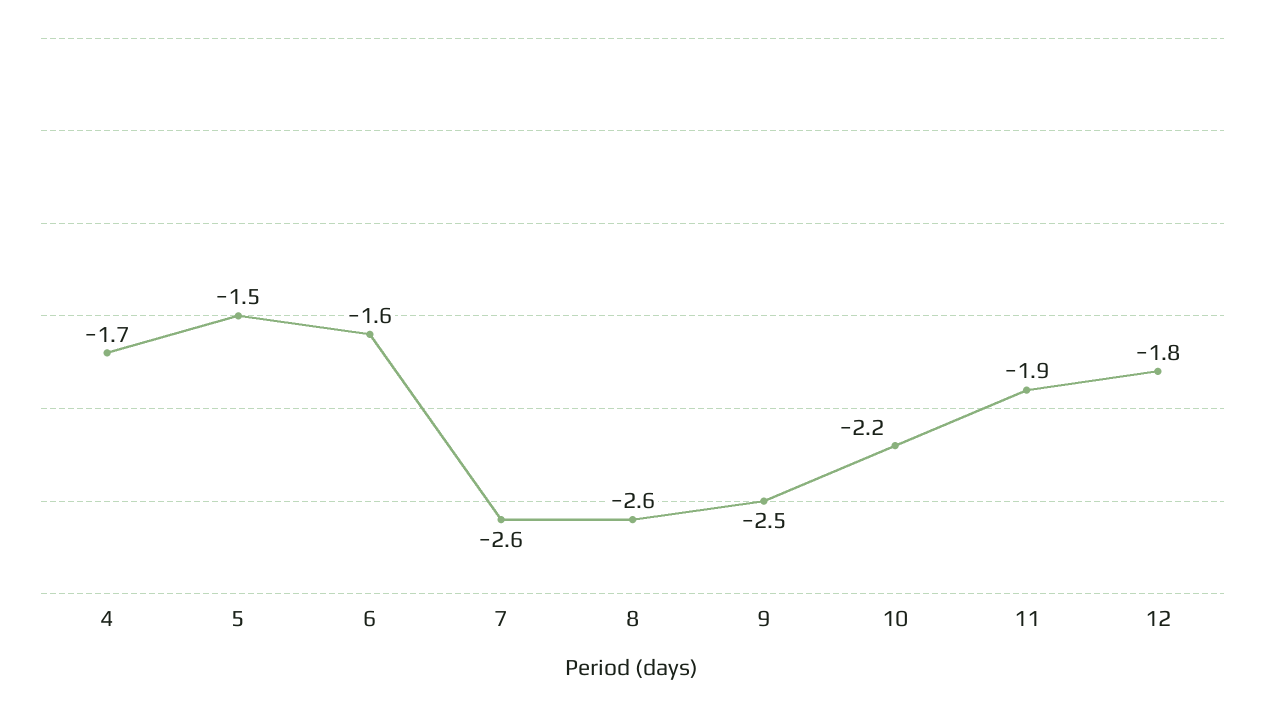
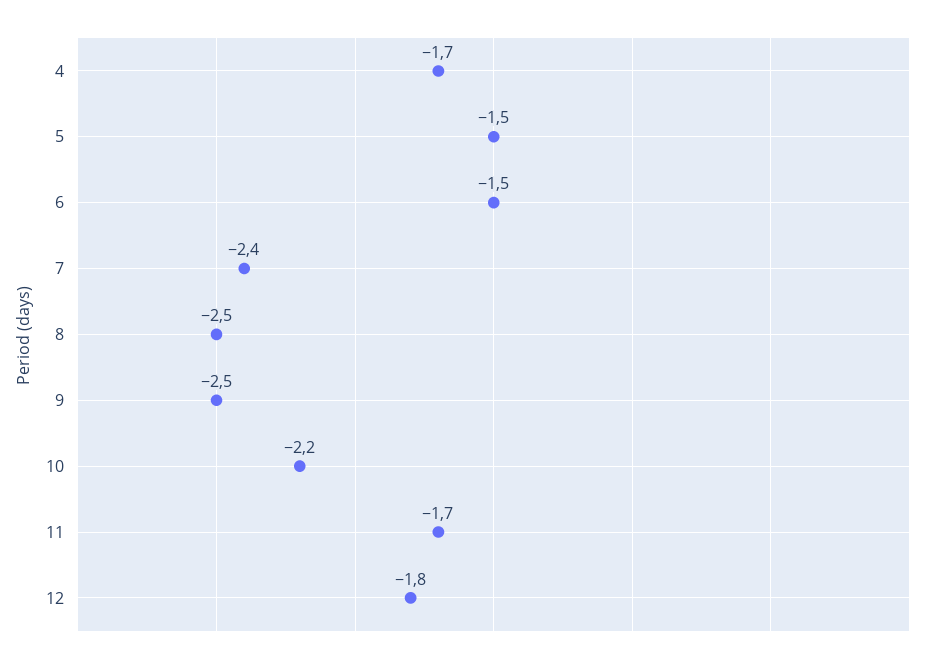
6: -1.6 -> -1.5
7: -2.6 -> -2.4
8: -2.6 -> -2.5
11: -1.9 -> -1.7

